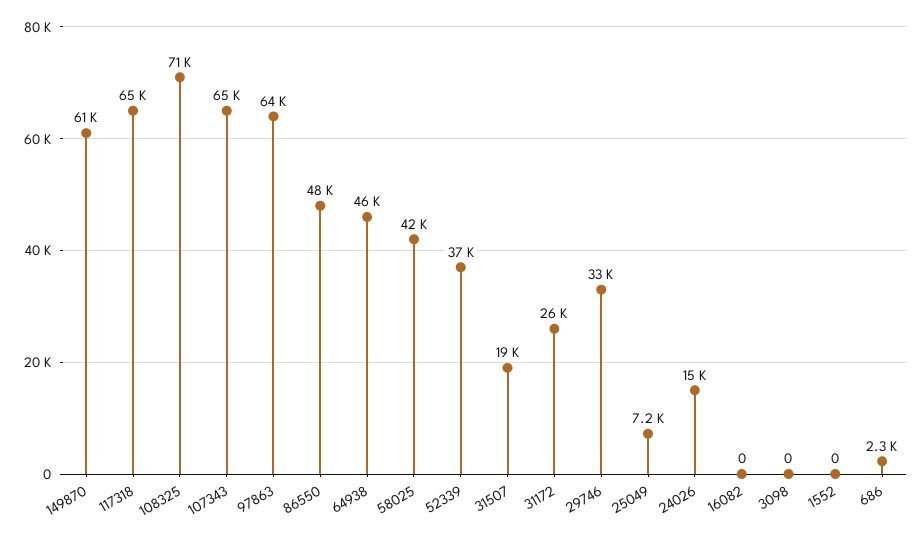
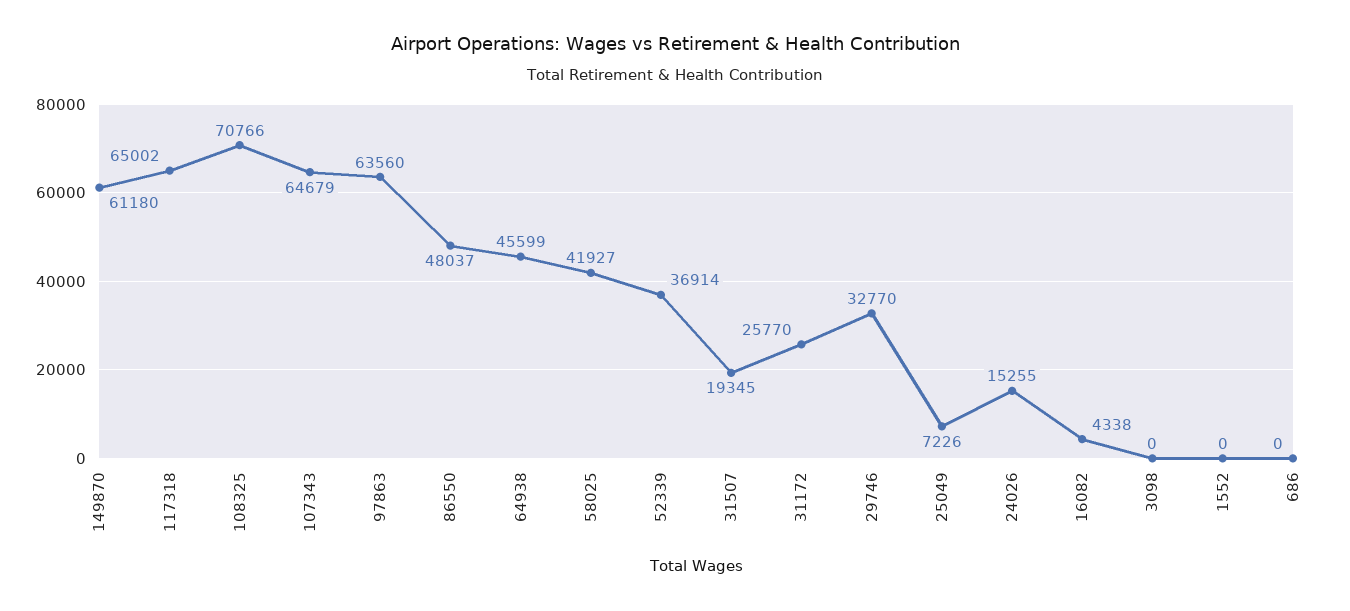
16082: 0 -> 4338
686: 2300 -> 0

